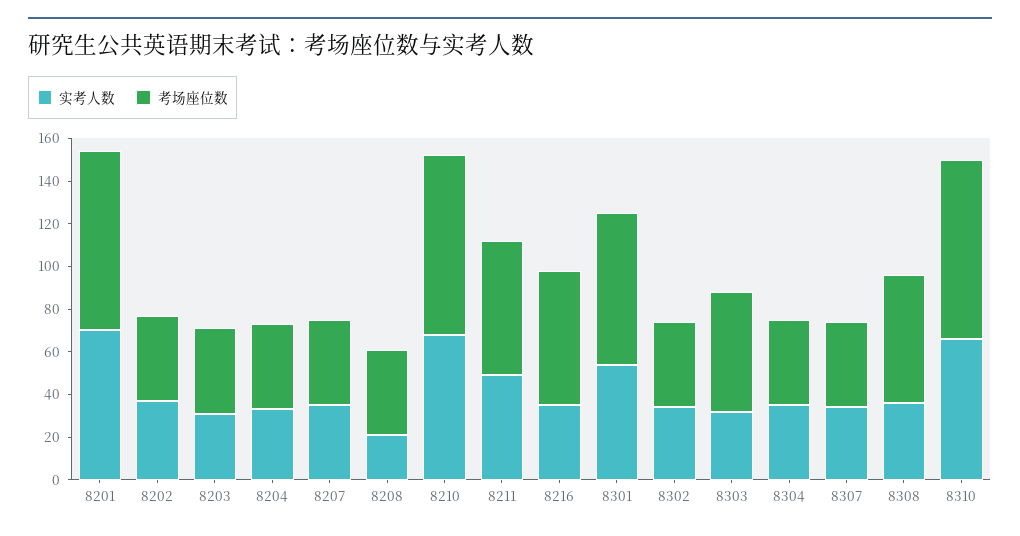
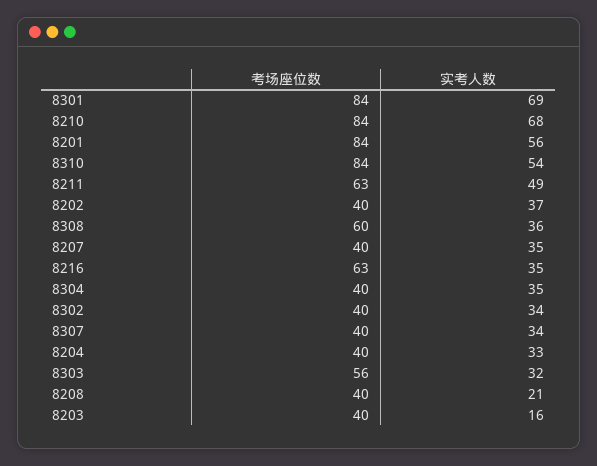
实考人数, 8201: 70 -> 56
实考人数, 8203: 30 -> 16
实考人数, 8301: 55 -> 69
考场座位数, 8301: 70 -> 84
实考人数, 8310: 65 -> 54

